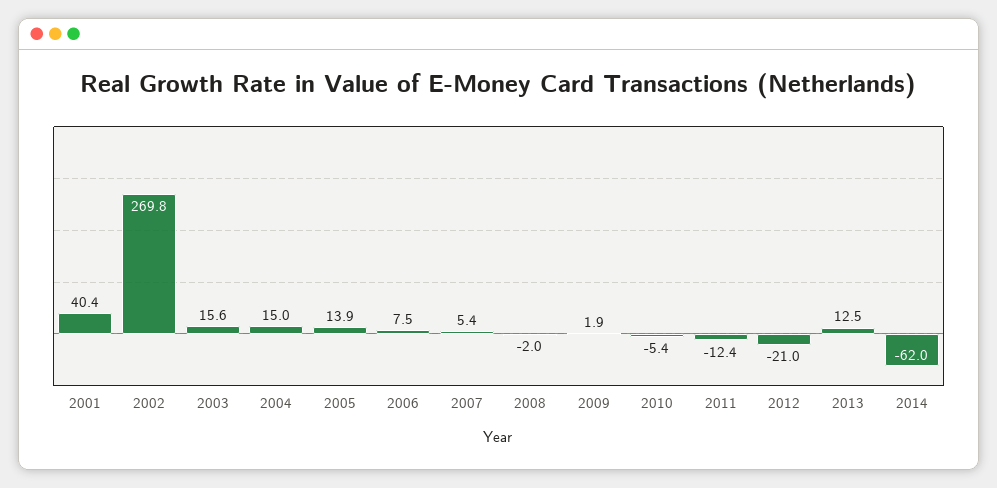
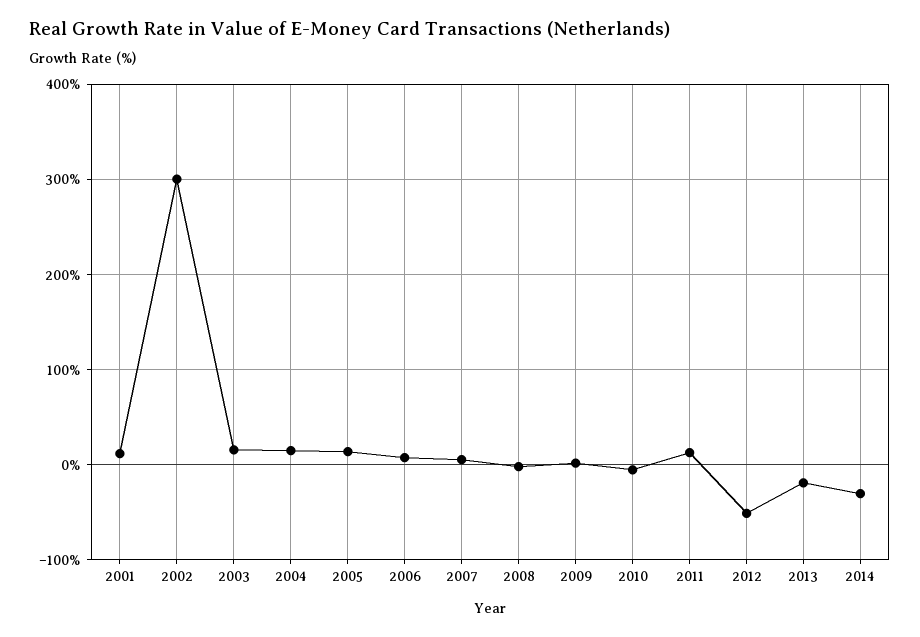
2001: 40.4 -> 10
2002: 269.8 -> 300
2011: -12.4 -> 10
2012: -21 -> -50
2013: 12.5 -> -20
2014: -62 -> -30

